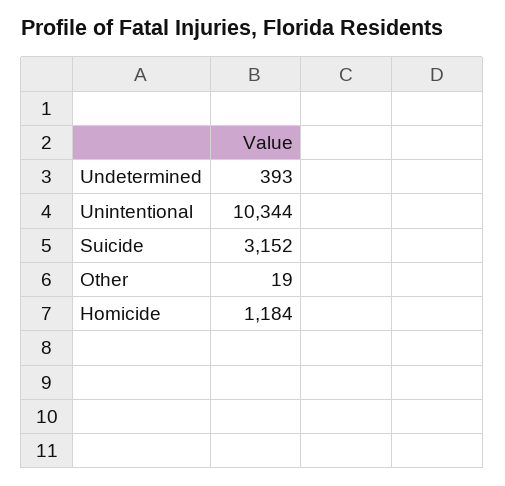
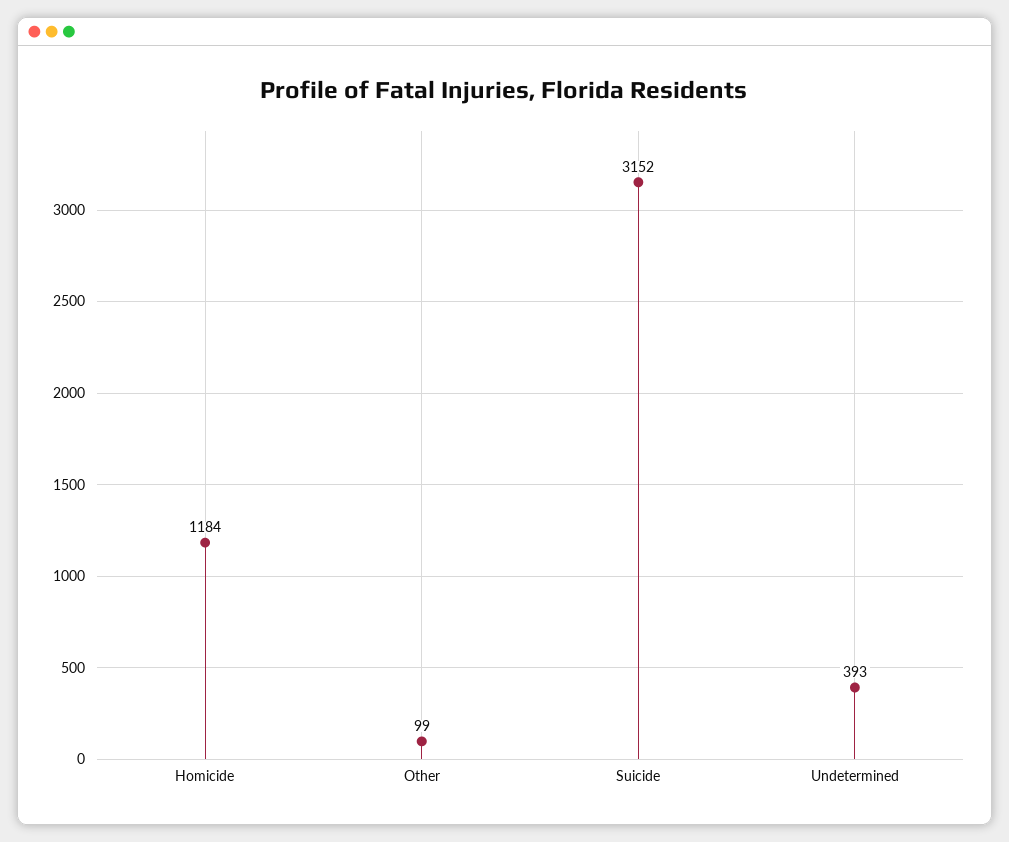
Unintentional: 10344 -> none
Other: 19 -> 99

